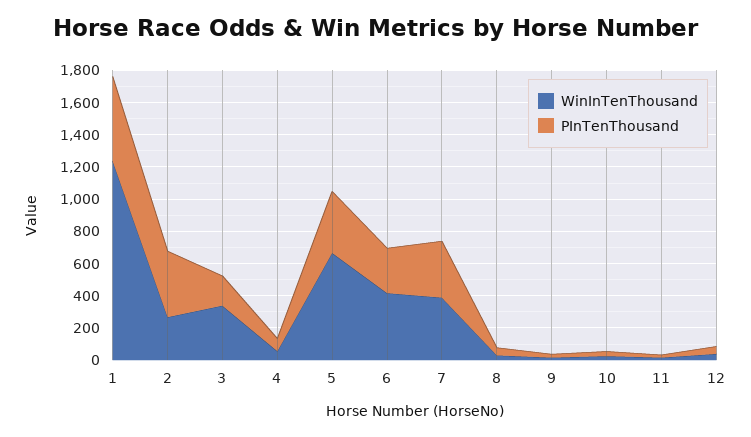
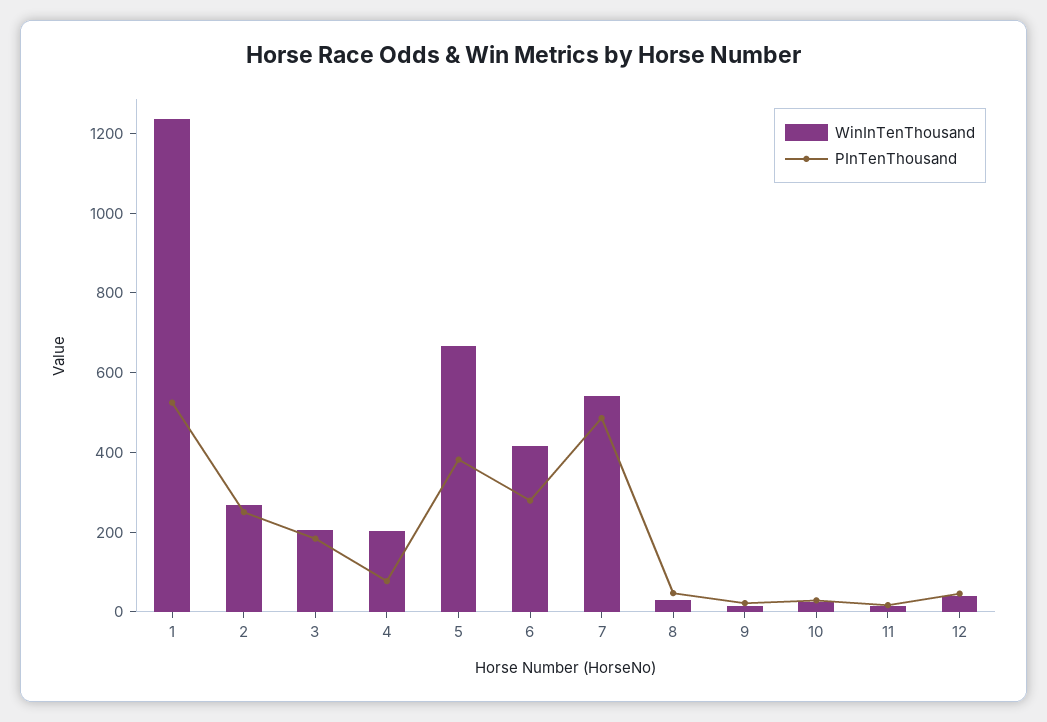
PInTenThousand, 2: 400 -> 250
WinInTenThousand, 3: 350 -> 200
WinInTenThousand, 4: 50 -> 200
WinInTenThousand, 7: 400 -> 550
PInTenThousand, 7: 350 -> 500

